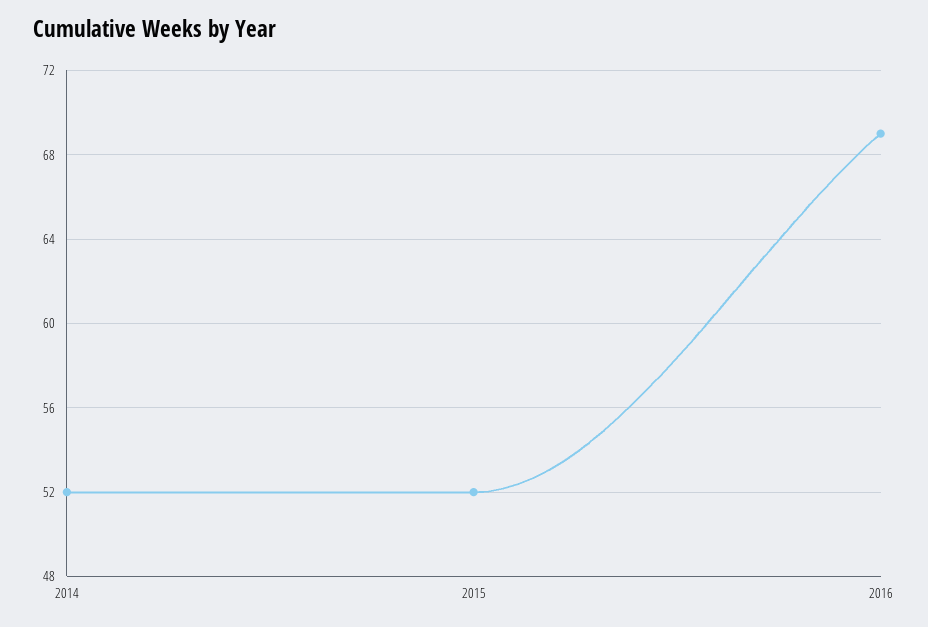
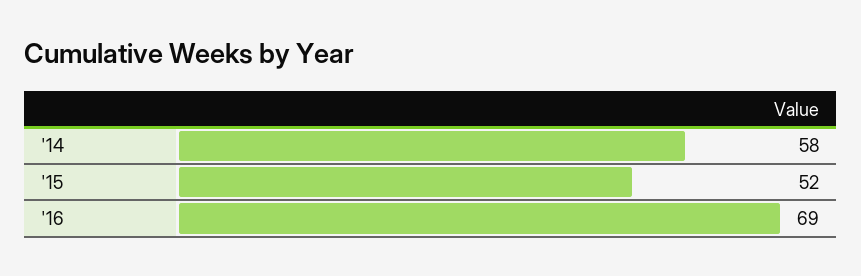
2014: 52 -> 58

